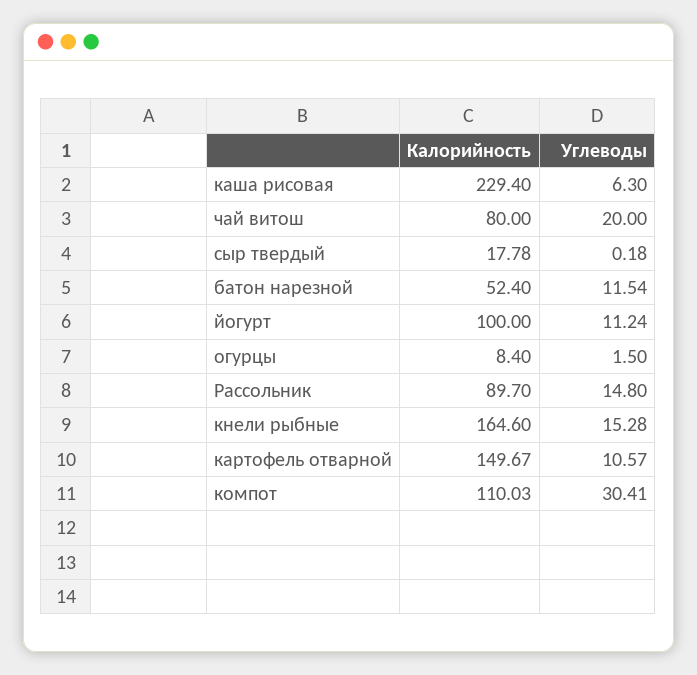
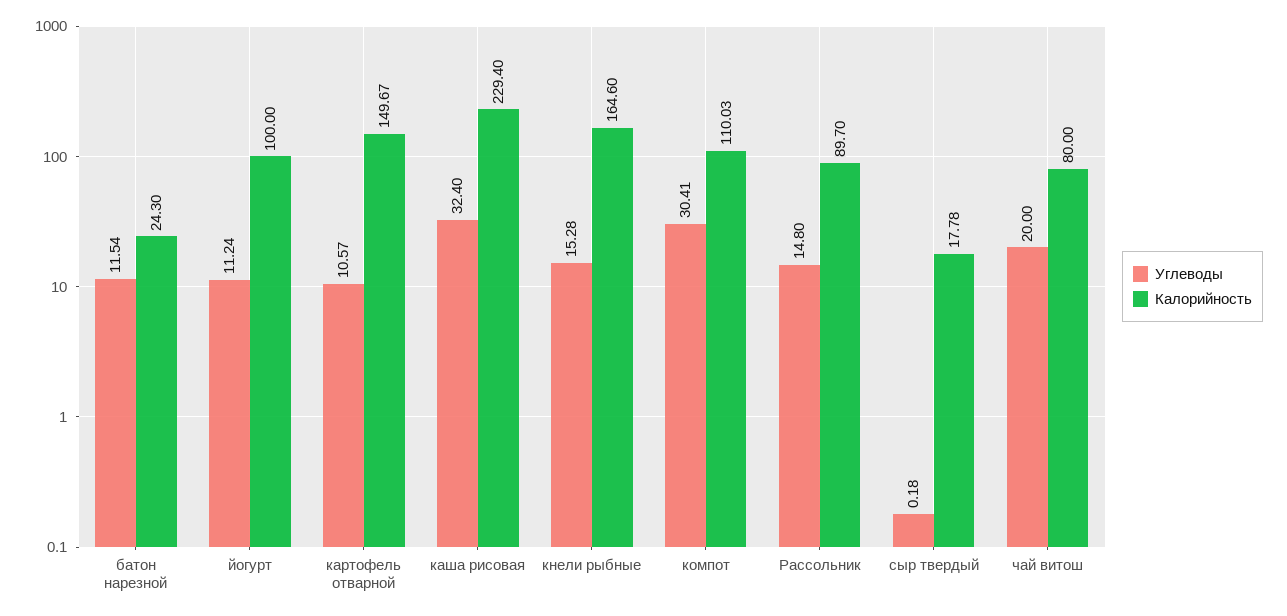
Углеводы, каша рисовая: 6.3 -> 32.4
Калорийность, батон нарезной: 52.4 -> 24.3
Калорийность, огурцы: 8.4 -> none
Углеводы, огурцы: 1.5 -> none

